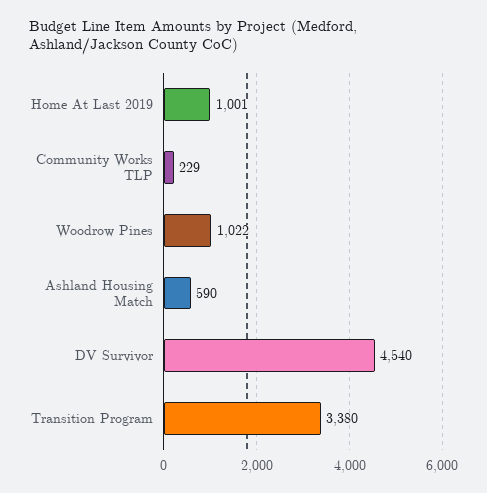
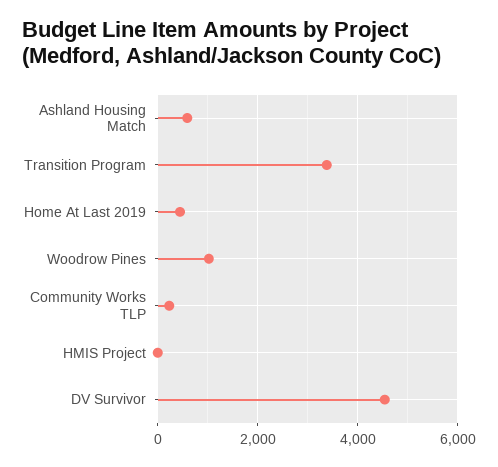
Home At Last 2019: 1001 -> 400
HMIS Project: none -> 0

